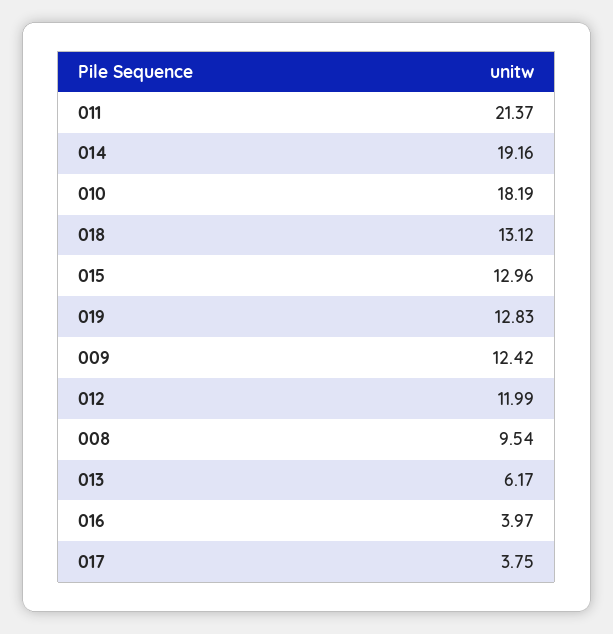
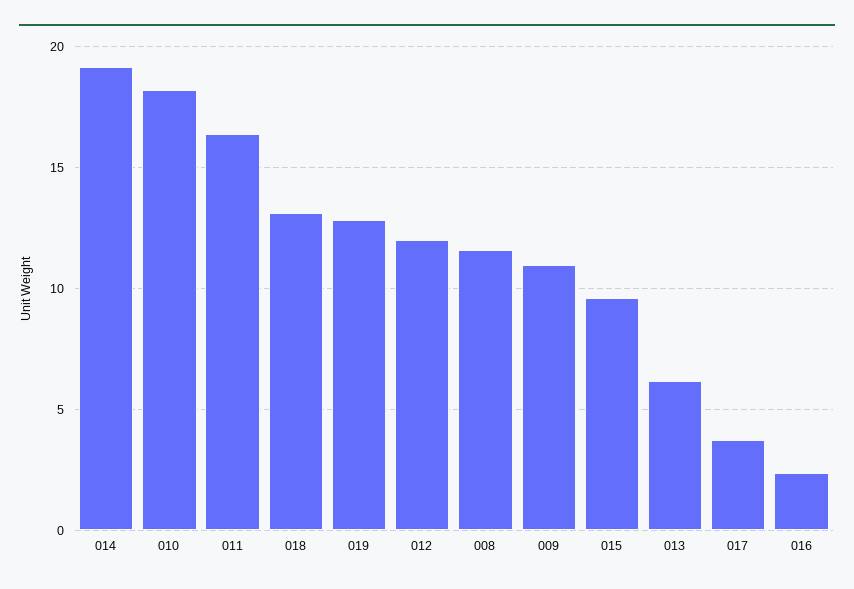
011: 21.37 -> 16.5
015: 12.96 -> 9.5
009: 12.42 -> 11
008: 9.54 -> 11.5
016: 3.97 -> 2.5

